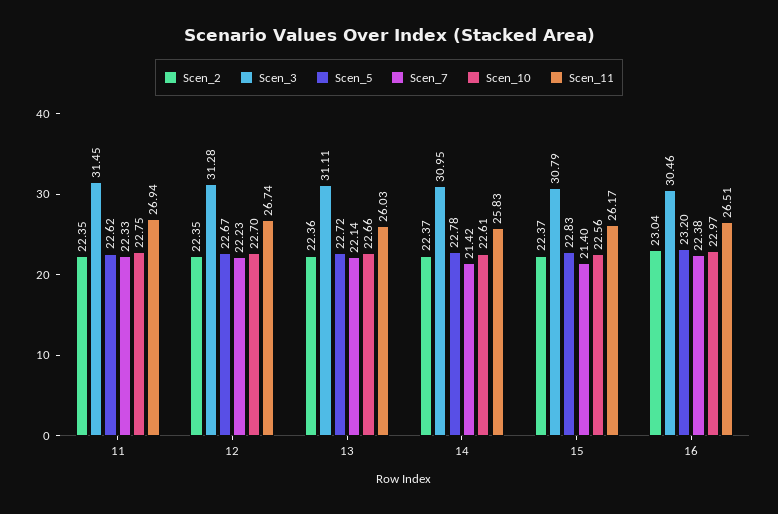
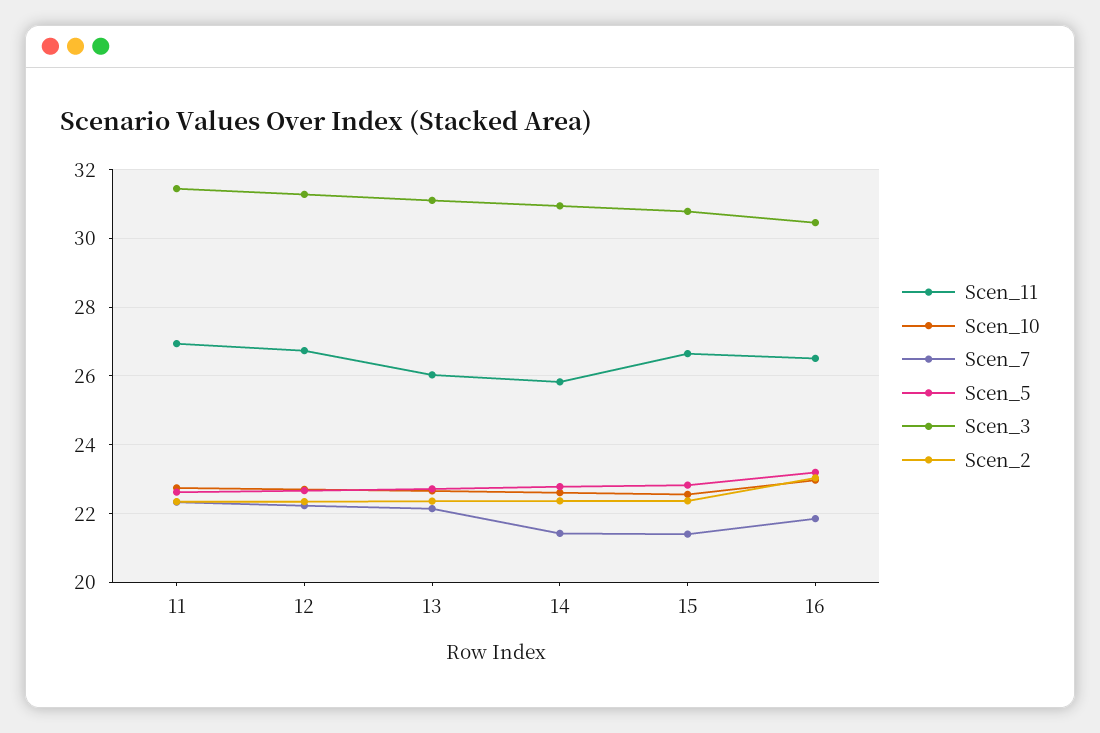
Scen_11, 15: 26.17 -> 26.6
Scen_7, 16: 22.38 -> 21.8

